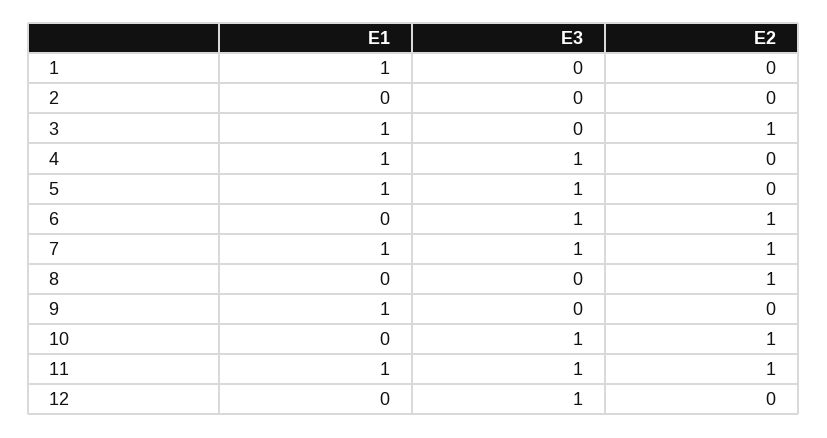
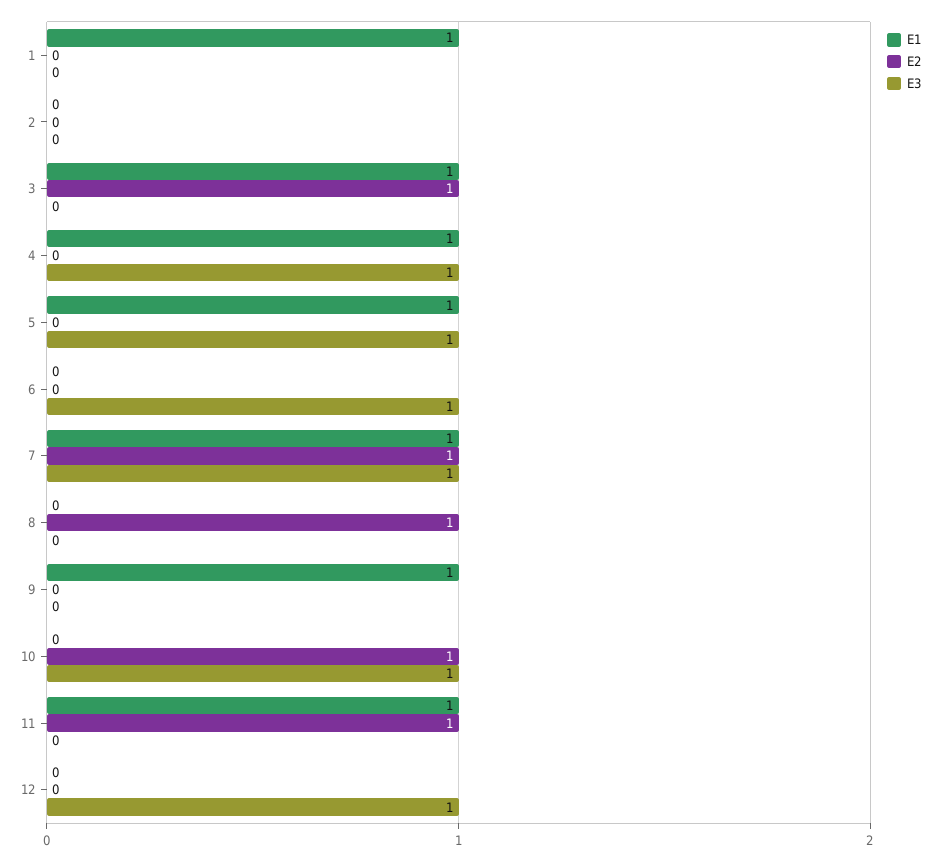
E2, 6: 1 -> 0
E3, 11: 1 -> 0

